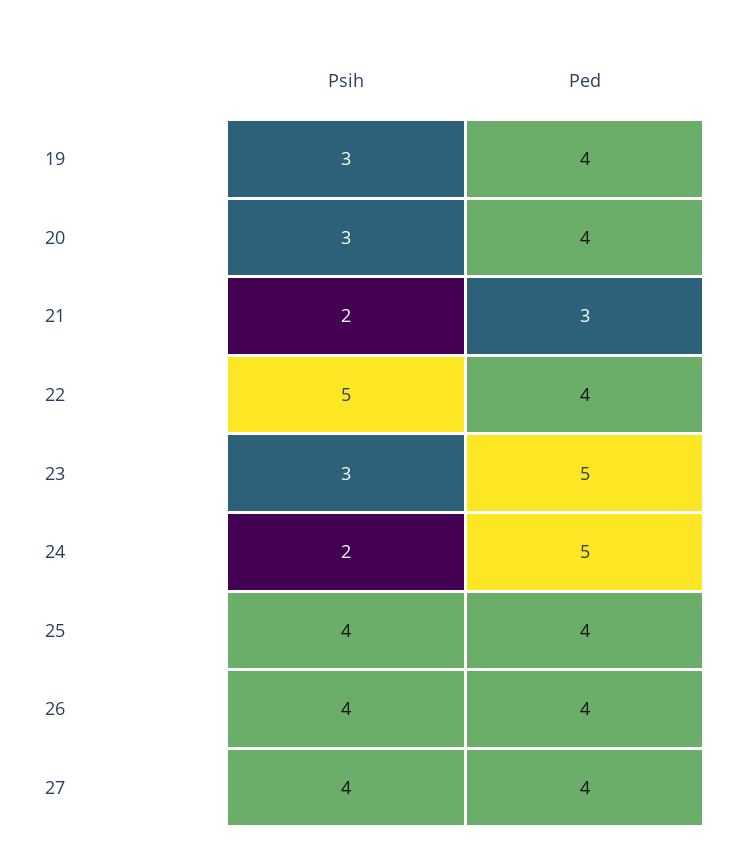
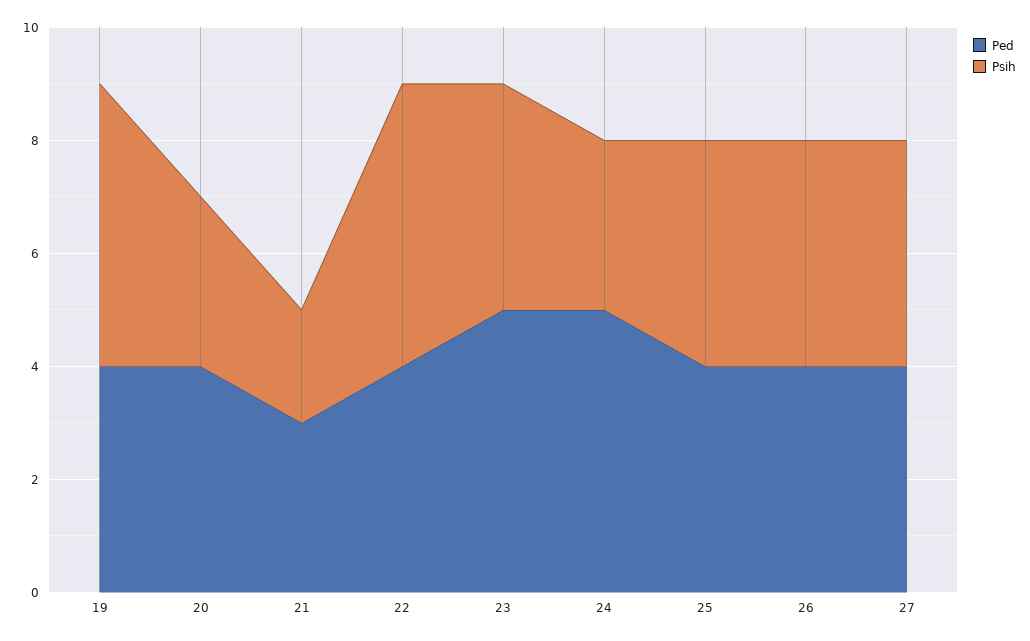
Psih, 19: 3 -> 5
Psih, 23: 3 -> 4
Psih, 24: 2 -> 3

